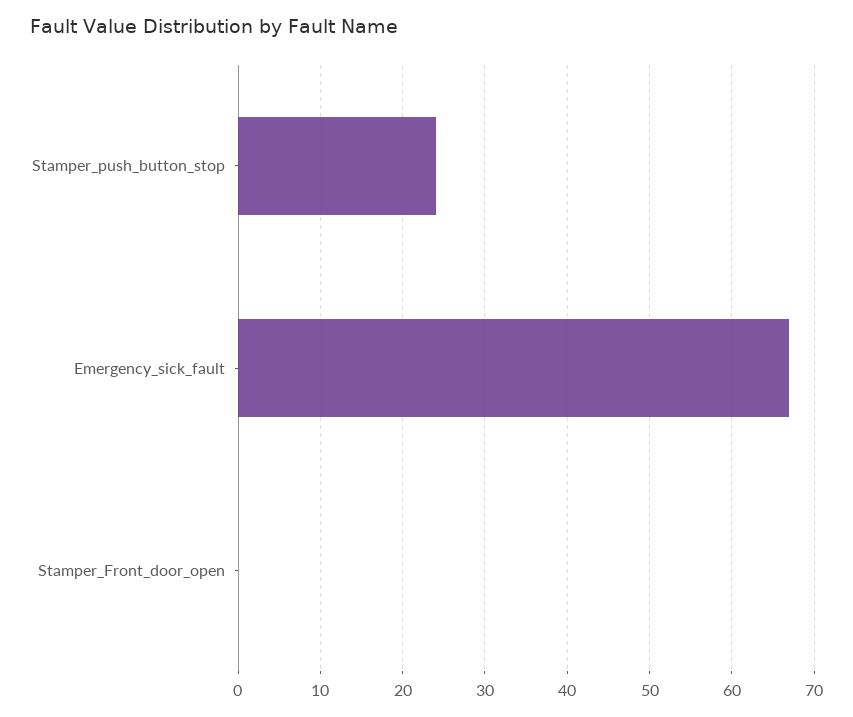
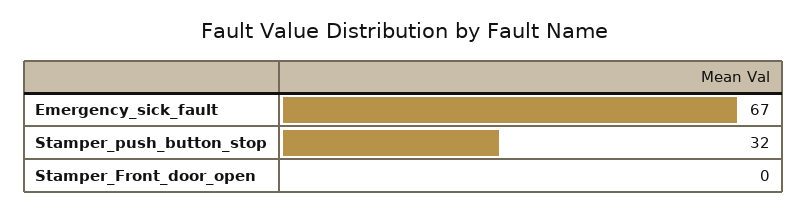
Stamper_push_button_stop: 24 -> 32

